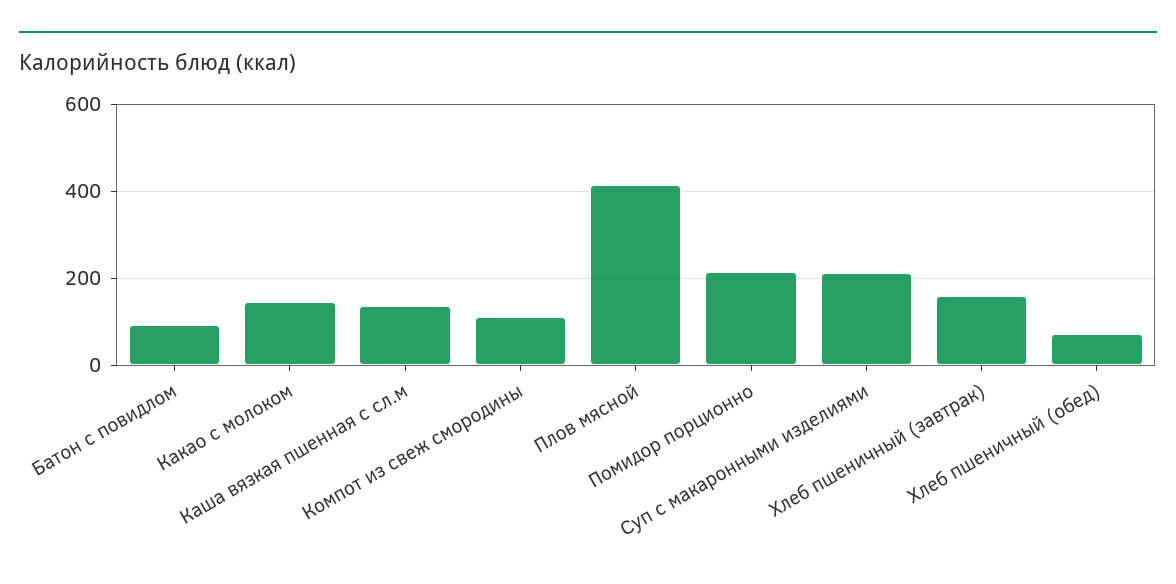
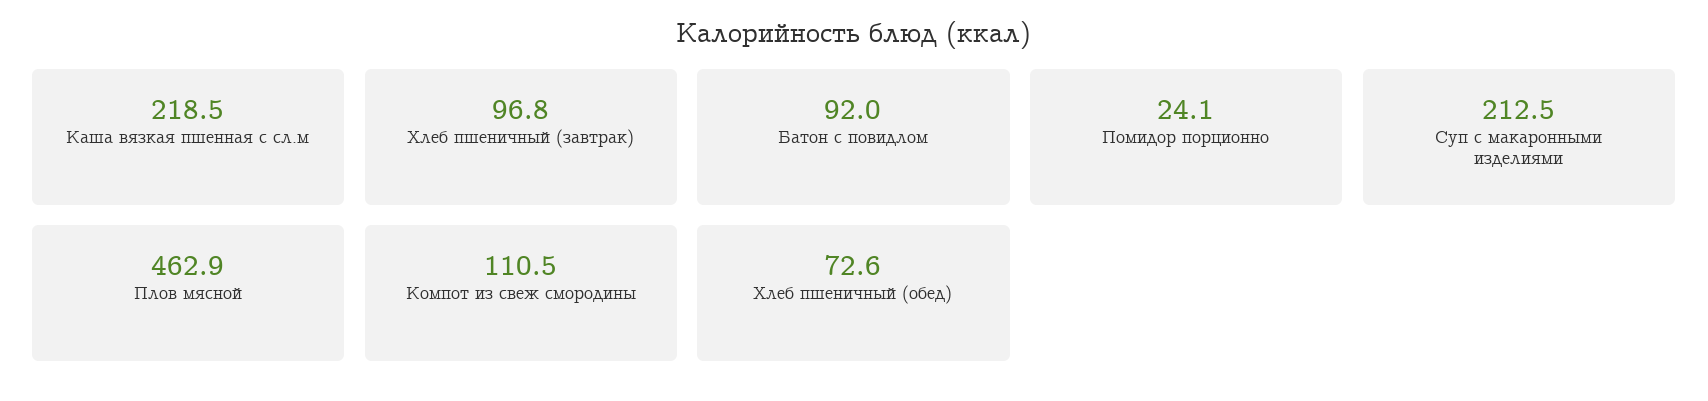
Какао с молоком: 140 -> none
Каша вязкая пшенная с сл.м: 140 -> 218.5
Плов мясной: 420 -> 462.9
Помидор порционно: 220 -> 24.1
Хлеб пшеничный (завтрак): 160 -> 96.8

